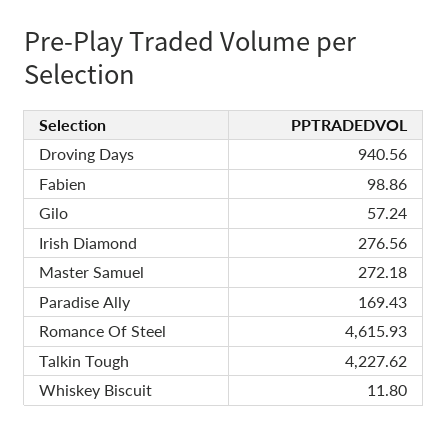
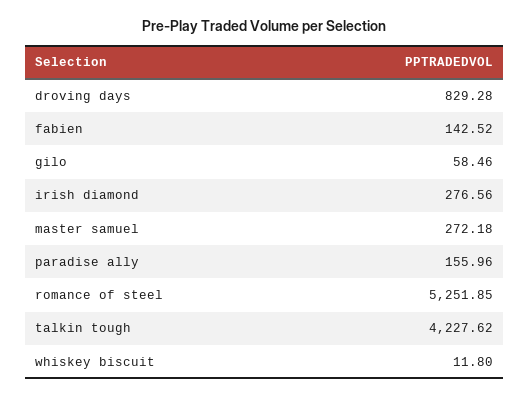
Droving Days: 940.56 -> 829.28
Fabien: 98.86 -> 142.52
Gilo: 57.24 -> 58.46
Paradise Ally: 169.43 -> 155.96
Romance Of Steel: 4615.93 -> 5251.85

